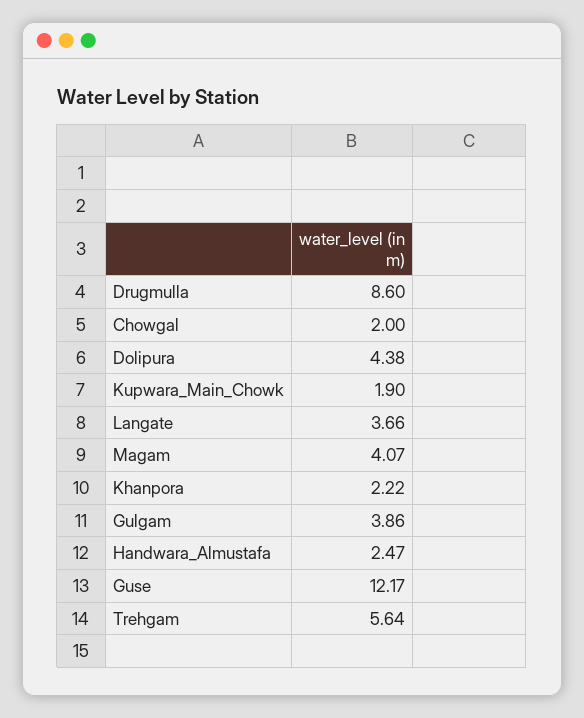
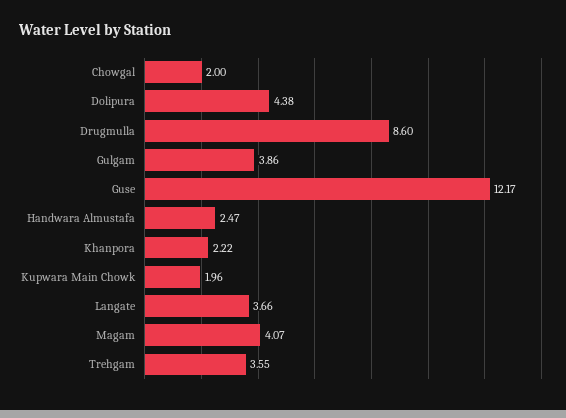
Kupwara_Main_Chowk: 1.9 -> 1.96
Trehgam: 5.64 -> 3.55

